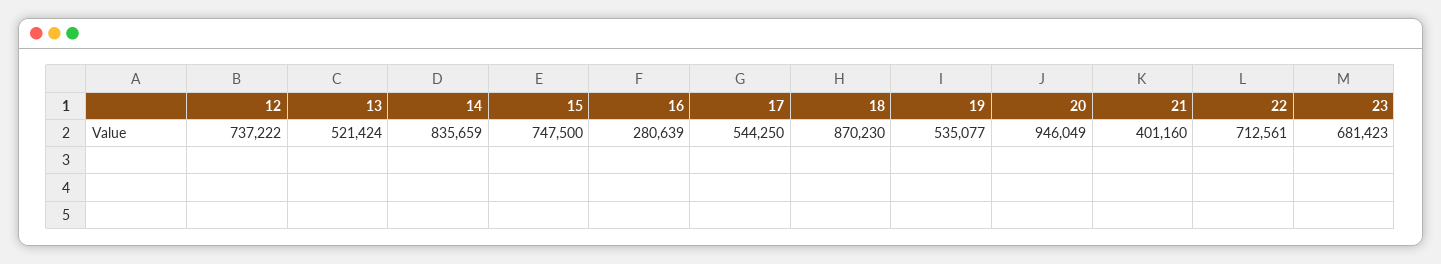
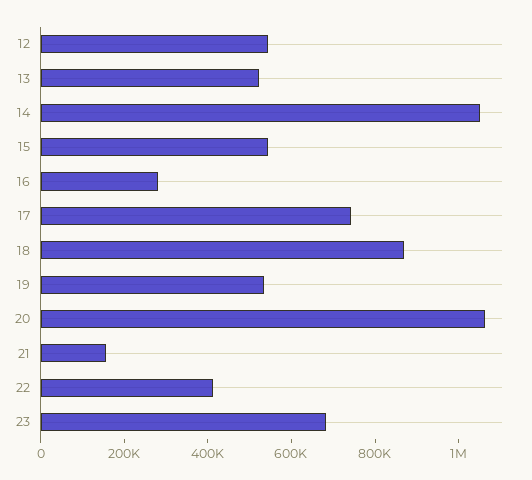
12: 737222 -> 550000
14: 835659 -> 1050000
15: 747500 -> 550000
17: 544250 -> 750000
20: 946049 -> 1050000
21: 401160 -> 150000
22: 712561 -> 400000

